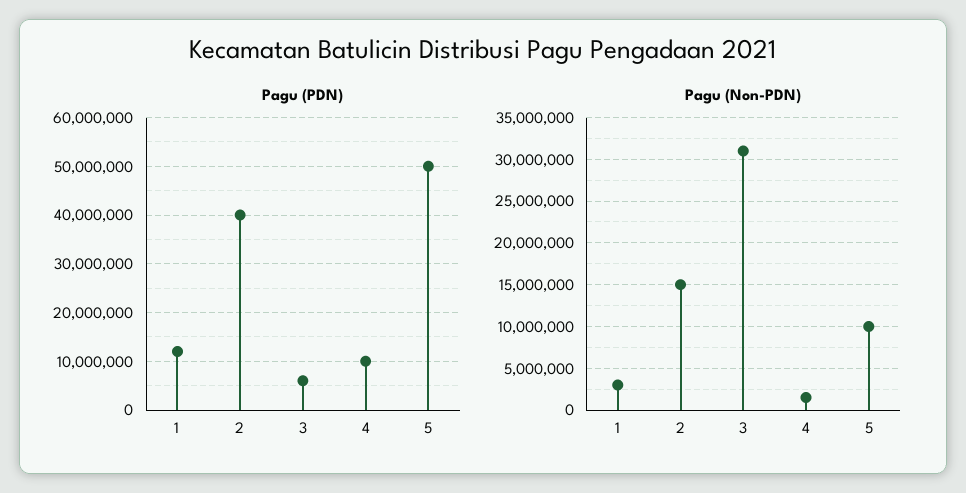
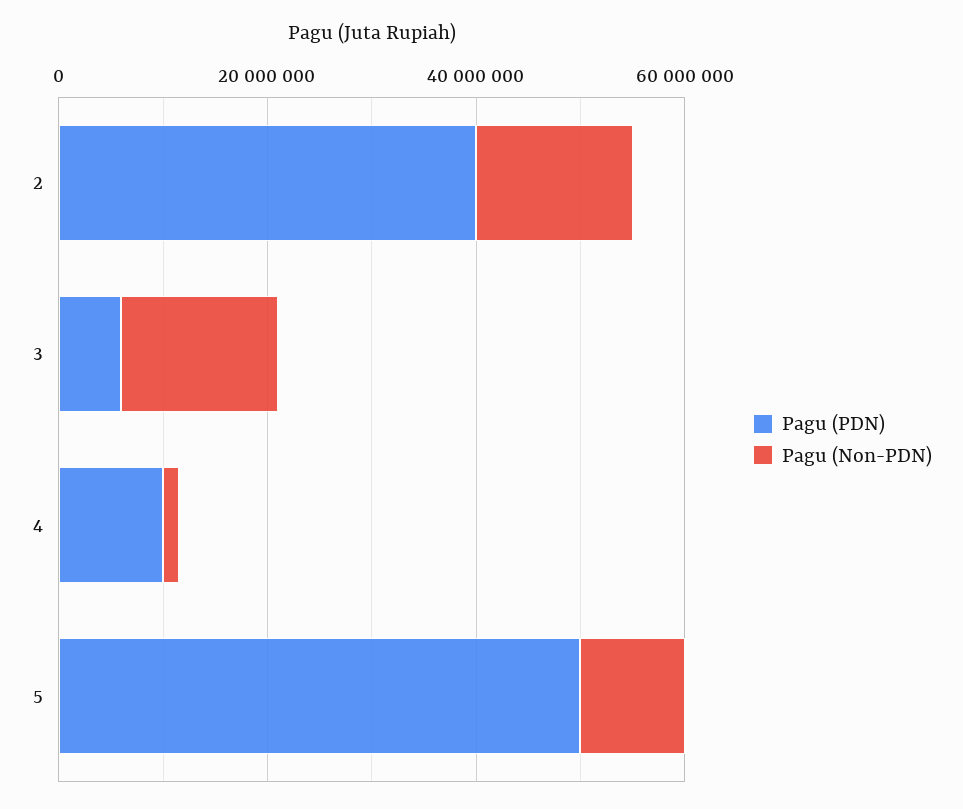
Pagu (PDN), 1: 12000000 -> none
Pagu (Non-PDN), 1: 3000000 -> none
Pagu (Non-PDN), 3: 31000000 -> 15000000

